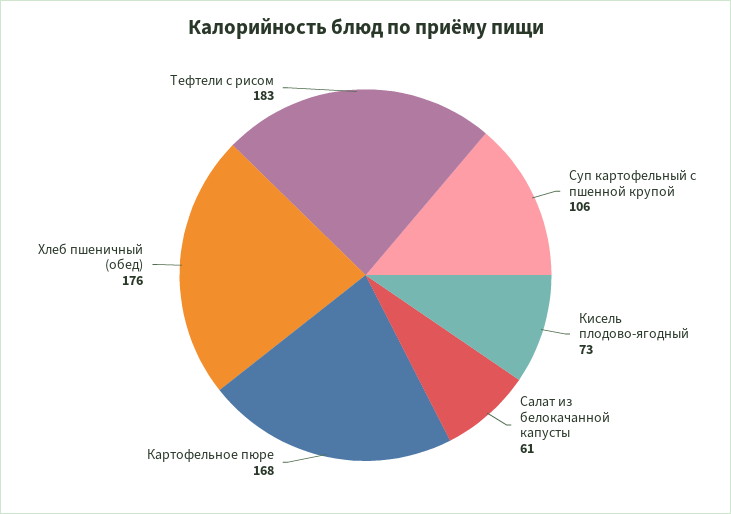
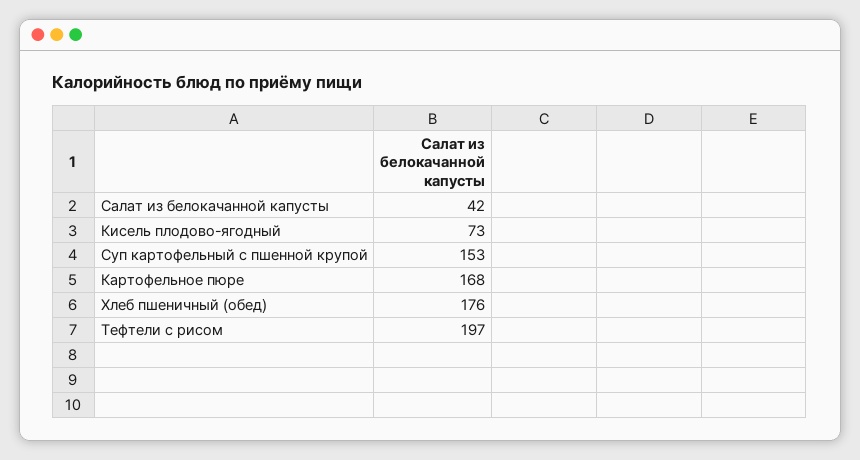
Суп картофельный с пшенной крупой: 106 -> 153
Салат из белокачанной капусты: 61 -> 42
Тефтели с рисом: 183 -> 197

